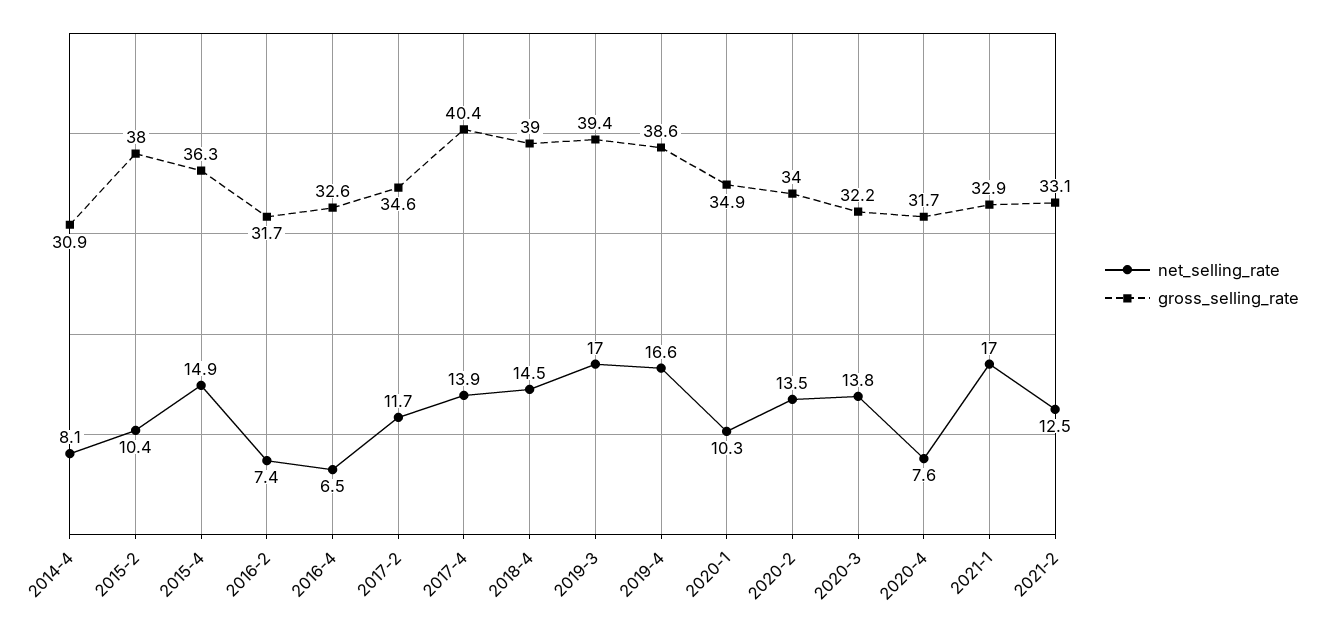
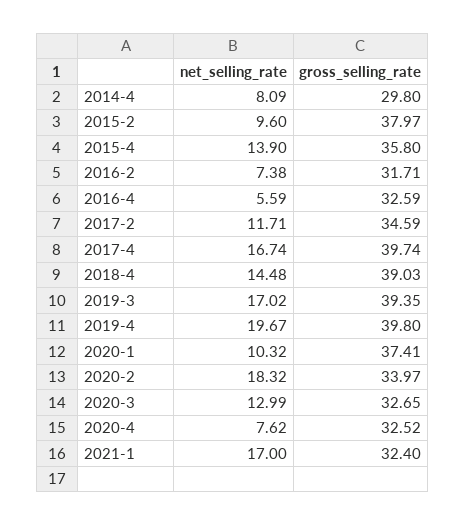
gross_selling_rate, 2014-4: 30.9 -> 29.8
net_selling_rate, 2015-2: 10.4 -> 9.6
net_selling_rate, 2015-4: 14.9 -> 13.9
gross_selling_rate, 2015-4: 36.3 -> 35.8
net_selling_rate, 2016-4: 6.5 -> 5.59
net_selling_rate, 2017-4: 13.9 -> 16.74
gross_selling_rate, 2017-4: 40.4 -> 39.74
net_selling_rate, 2019-4: 16.6 -> 19.67
gross_selling_rate, 2019-4: 38.6 -> 39.8
gross_selling_rate, 2020-1: 34.9 -> 37.41
net_selling_rate, 2020-2: 13.5 -> 18.32
net_selling_rate, 2020-3: 13.8 -> 12.99
gross_selling_rate, 2020-3: 32.2 -> 32.65
gross_selling_rate, 2020-4: 31.7 -> 32.52
gross_selling_rate, 2021-1: 32.9 -> 32.4
net_selling_rate, 2021-2: 12.5 -> none
gross_selling_rate, 2021-2: 33.1 -> none

